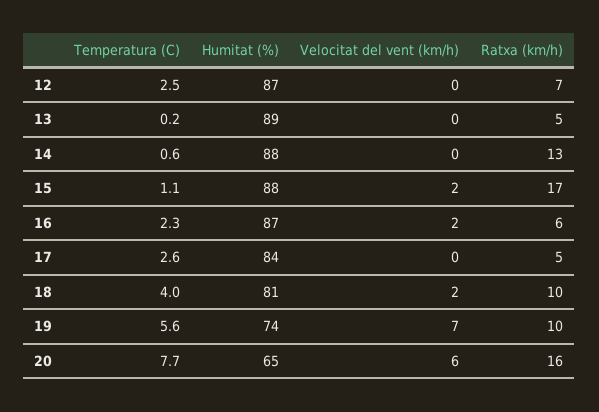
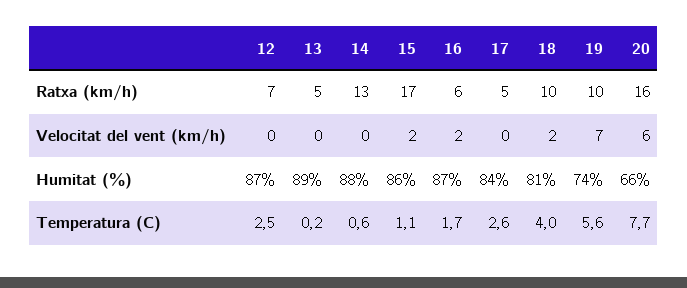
Humitat (%), 15: 88 -> 86
Temperatura (C), 16: 2.3 -> 1.7
Humitat (%), 20: 65 -> 66

